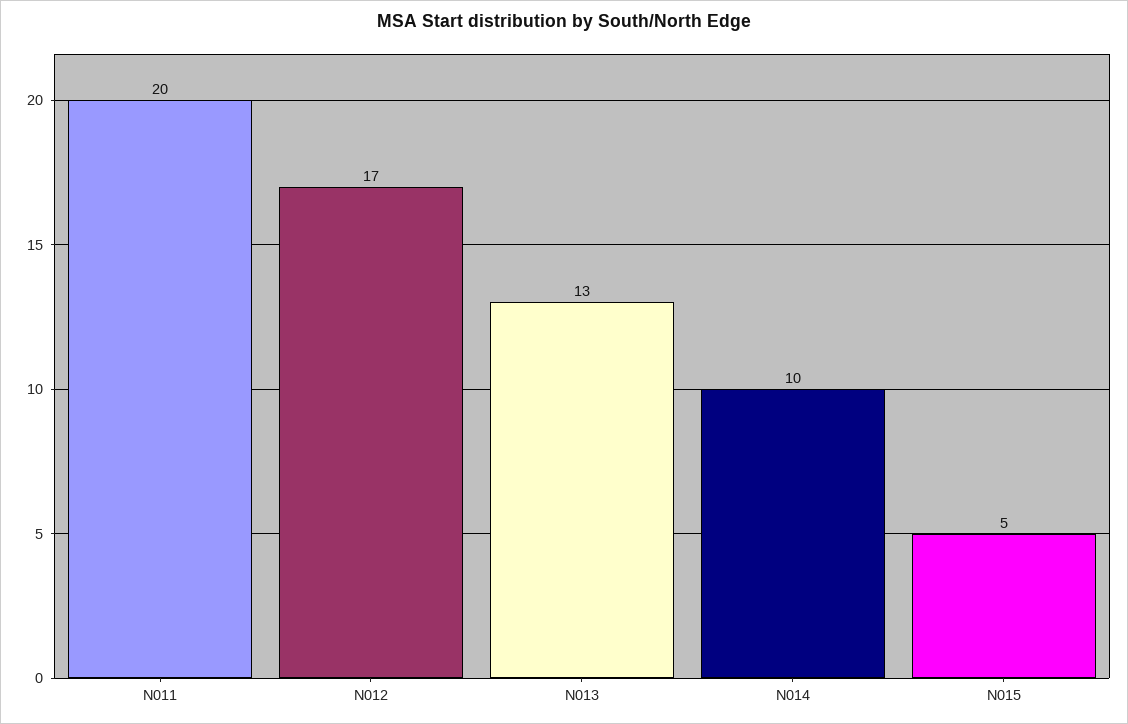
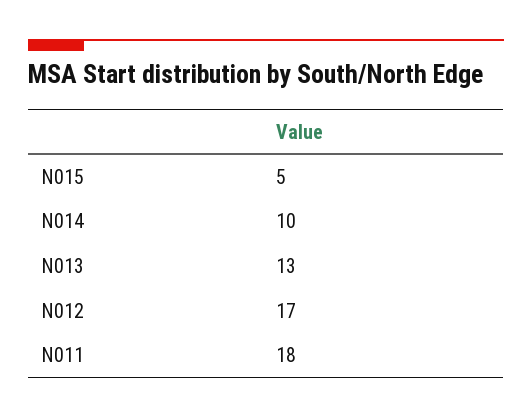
N011: 20 -> 18

